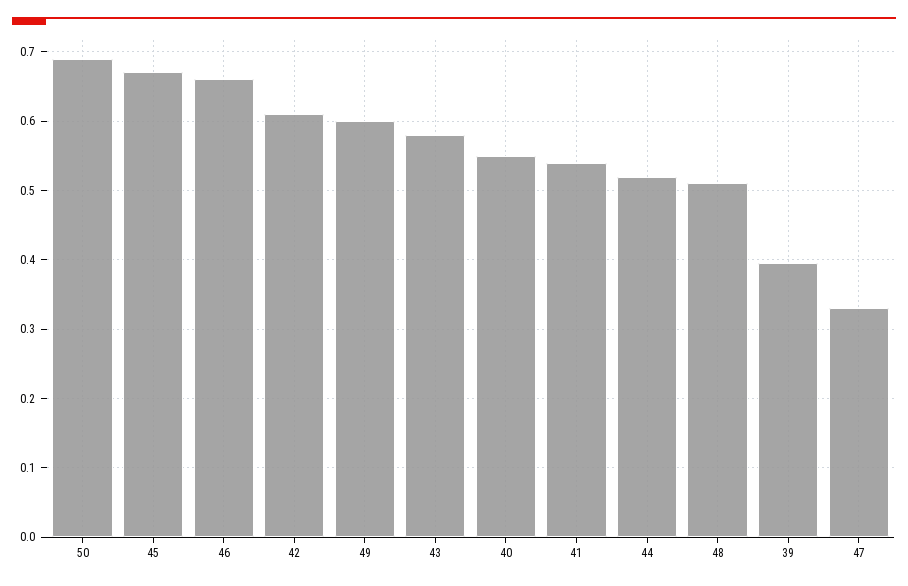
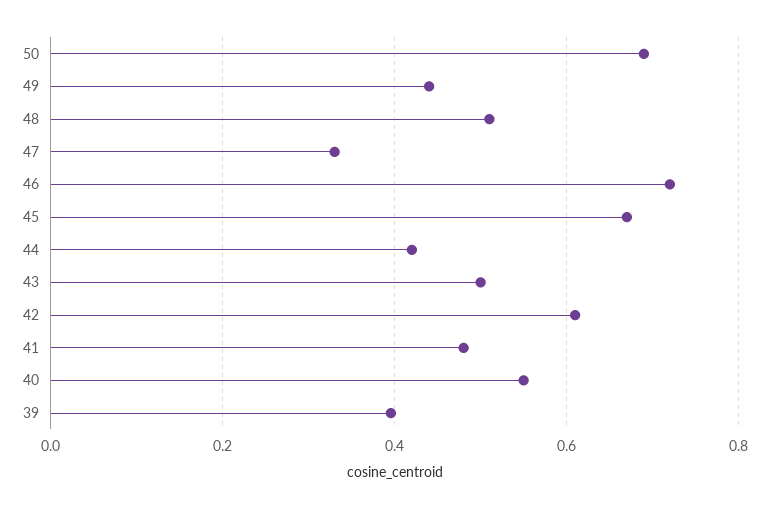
46: 0.66 -> 0.72
49: 0.6 -> 0.44
43: 0.58 -> 0.5
41: 0.54 -> 0.48
44: 0.52 -> 0.42

